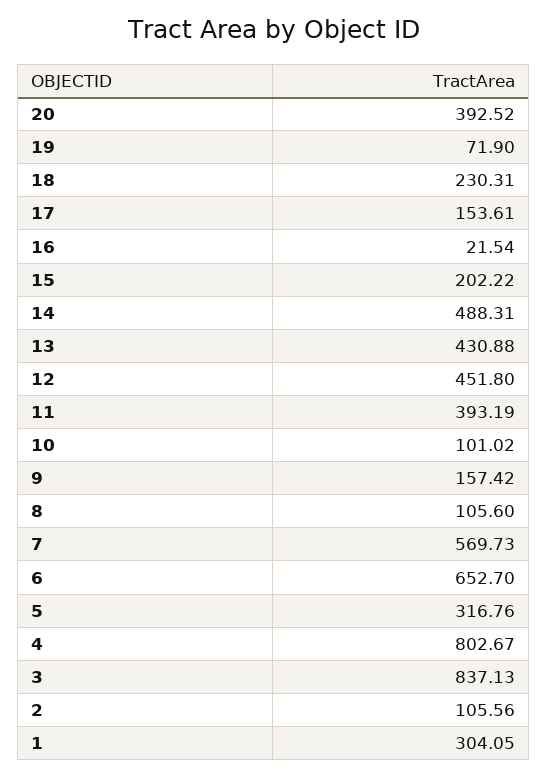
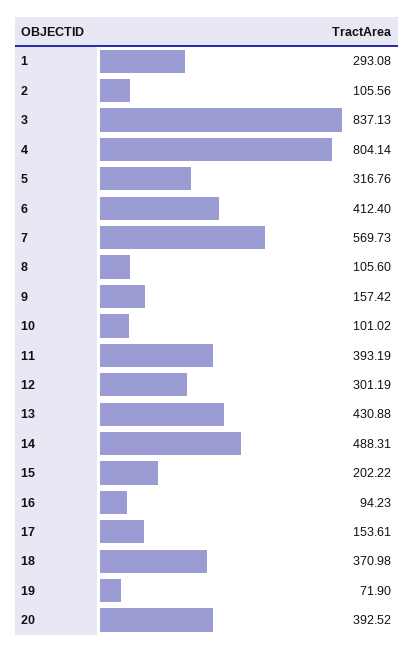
18: 230.31 -> 370.98
16: 21.54 -> 94.23
12: 451.8 -> 301.19
6: 652.7 -> 412.4
4: 802.67 -> 804.14
1: 304.05 -> 293.08

